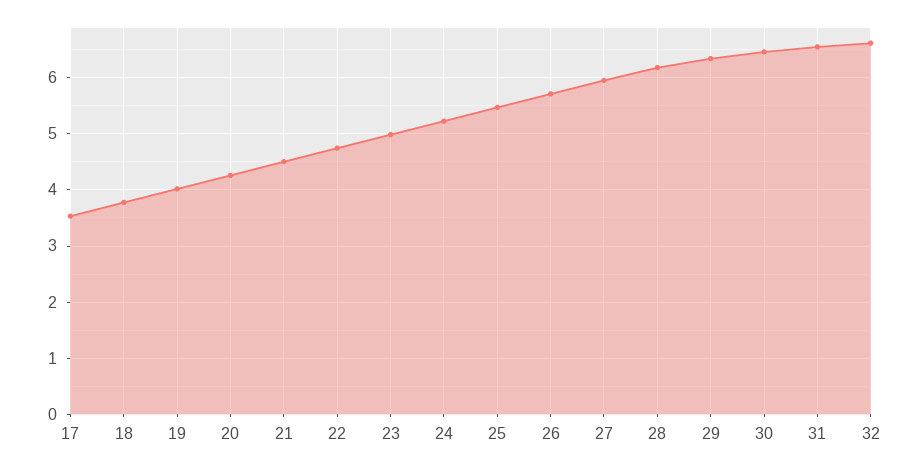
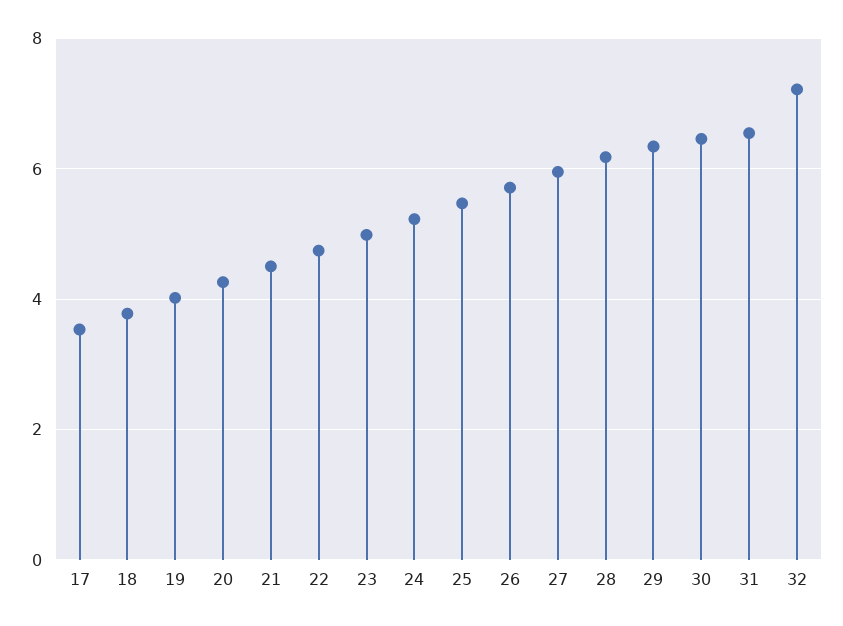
32: 6.6 -> 7.2

